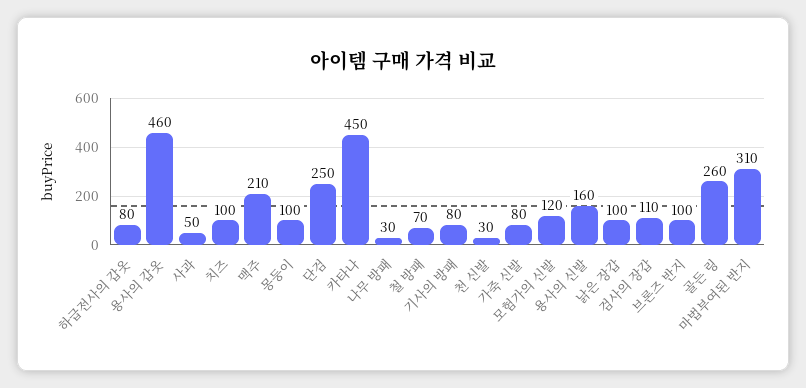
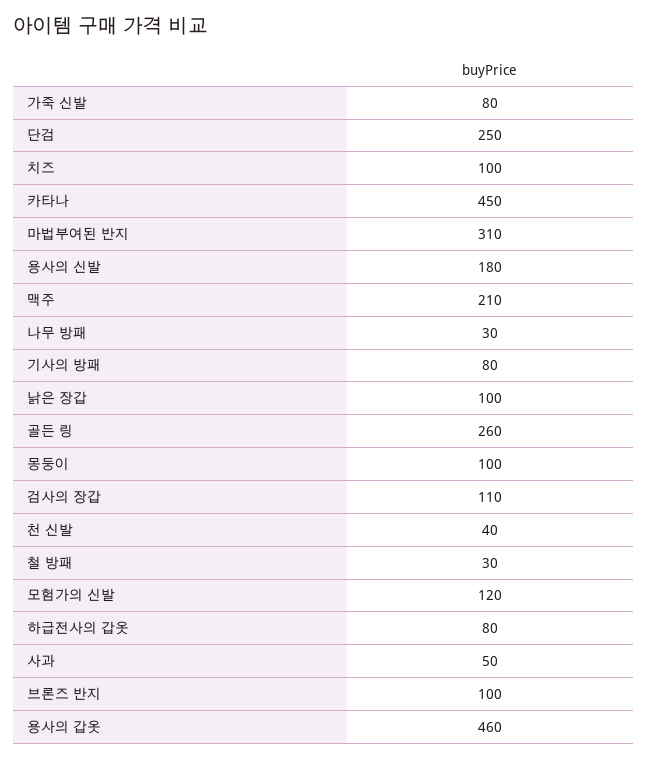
철 방패: 70 -> 30
천 신발: 30 -> 40
용사의 신발: 160 -> 180

